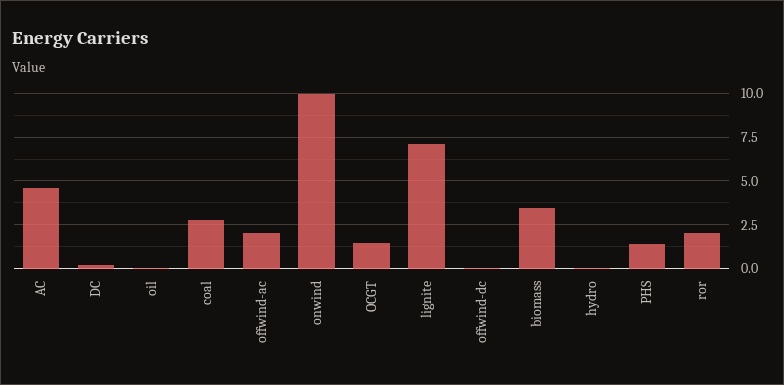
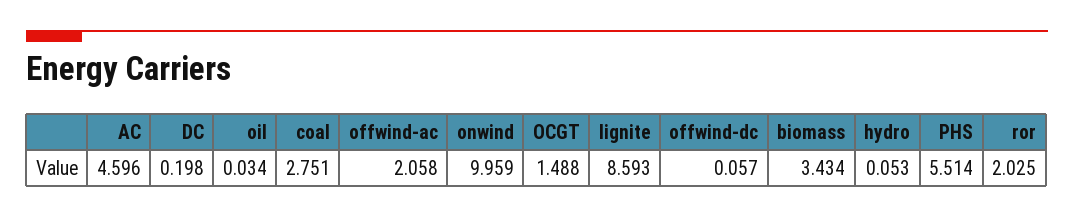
lignite: 7 -> 8.593
PHS: 1.5 -> 5.514

